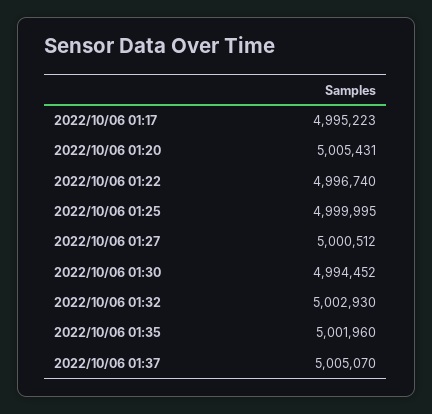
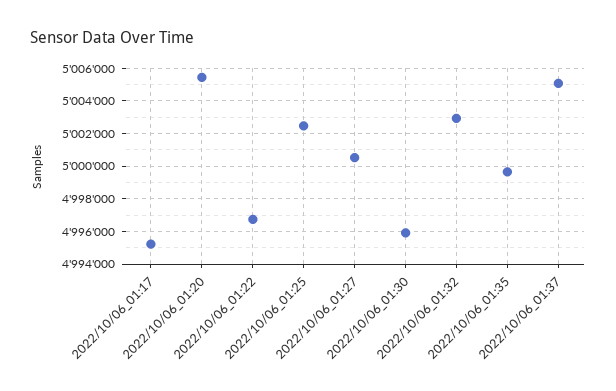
2022/10/06 01:25: 4999995 -> 5002500
2022/10/06 01:30: 4994452 -> 4996000
2022/10/06 01:35: 5001960 -> 4999500

